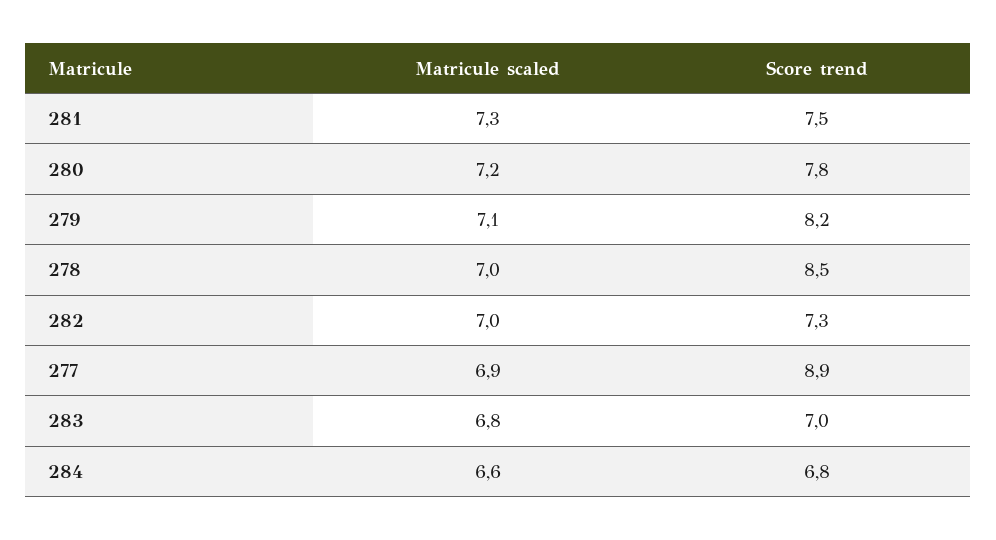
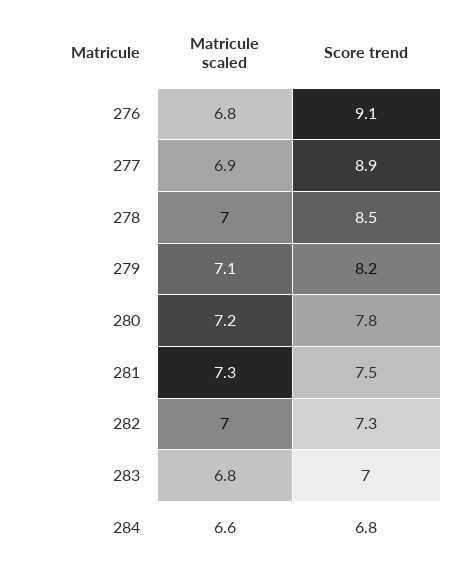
Matricule scaled, 276: none -> 6.8
Score trend, 276: none -> 9.1

